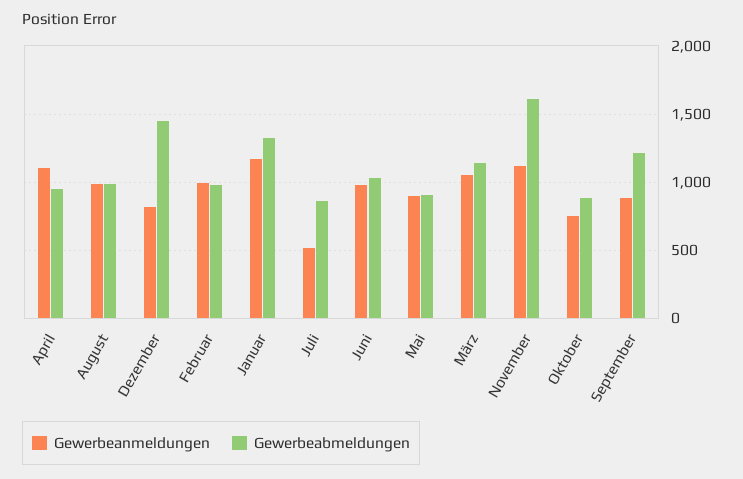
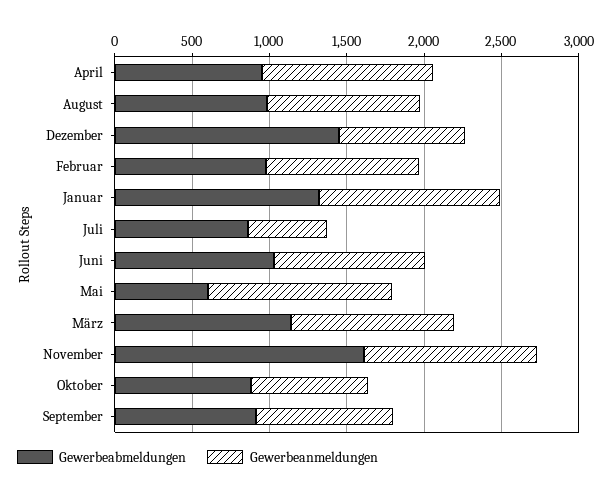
Gewerbeanmeldungen, Mai: 900 -> 1200
Gewerbeabmeldungen, Mai: 900 -> 600
Gewerbeabmeldungen, September: 1200 -> 900

